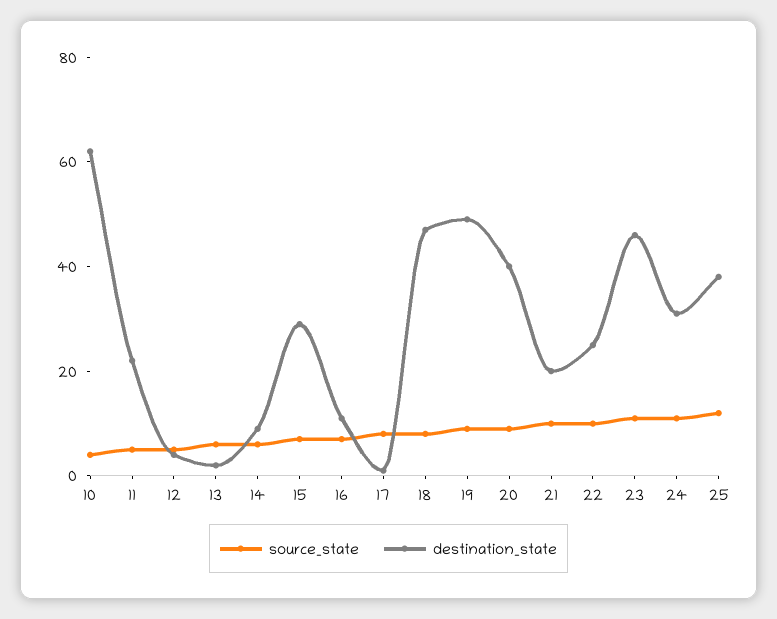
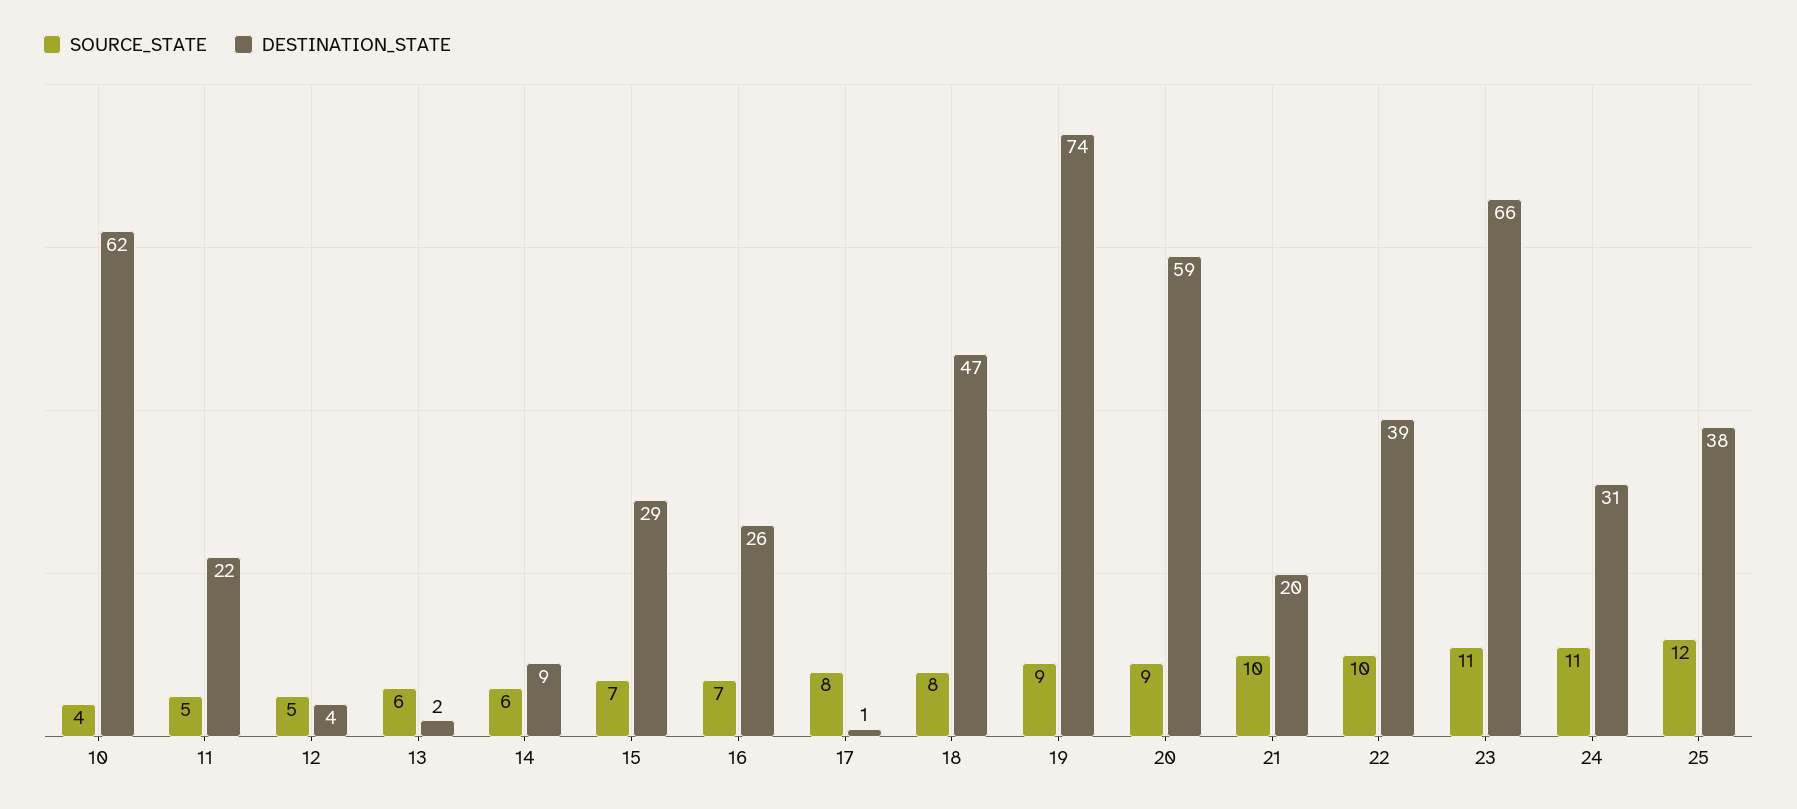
destination_state, 16: 10 -> 26
destination_state, 19: 50 -> 74
destination_state, 20: 40 -> 59
destination_state, 22: 25 -> 39
destination_state, 23: 45 -> 66

